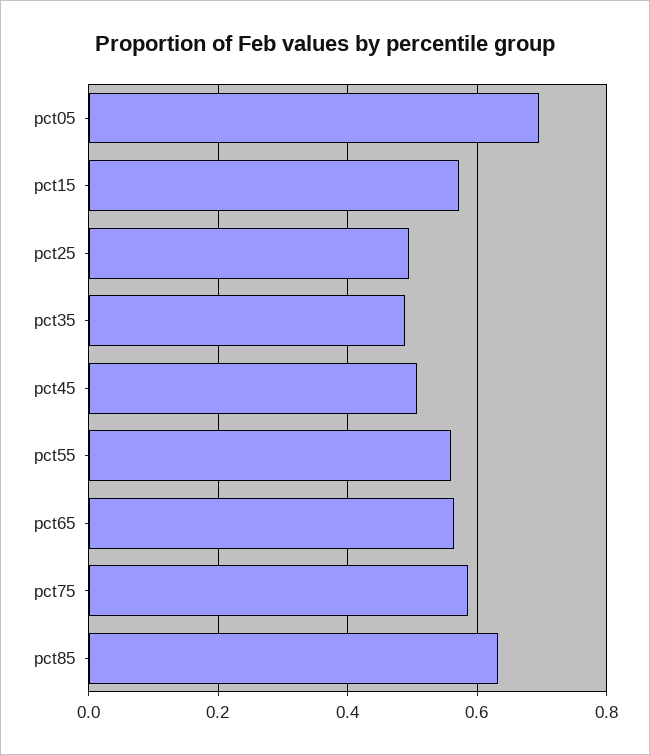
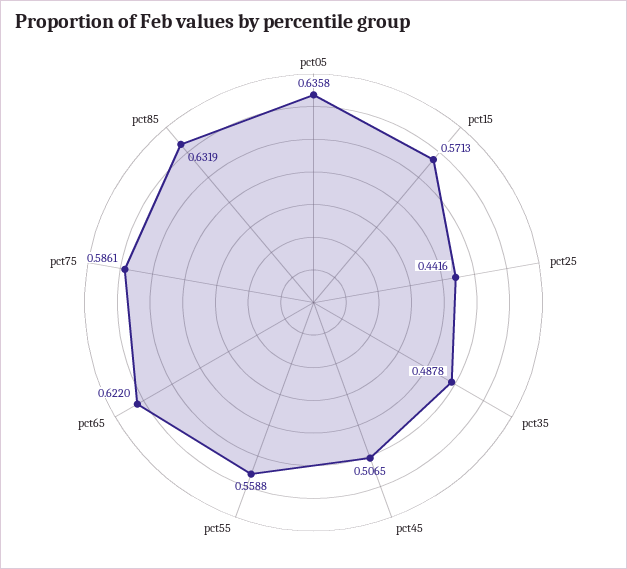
pct05: 0.7 -> 0.6358
pct25: 0.5 -> 0.4416
pct65: 0.56 -> 0.622

